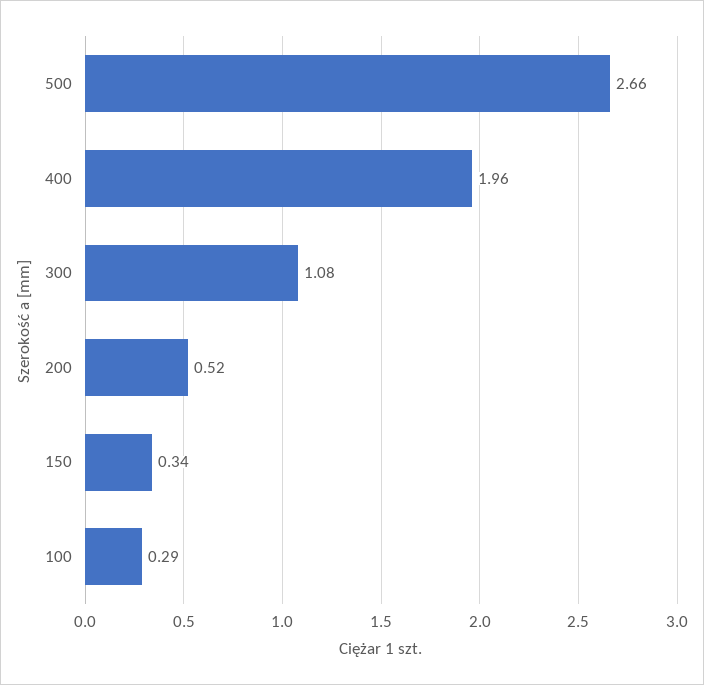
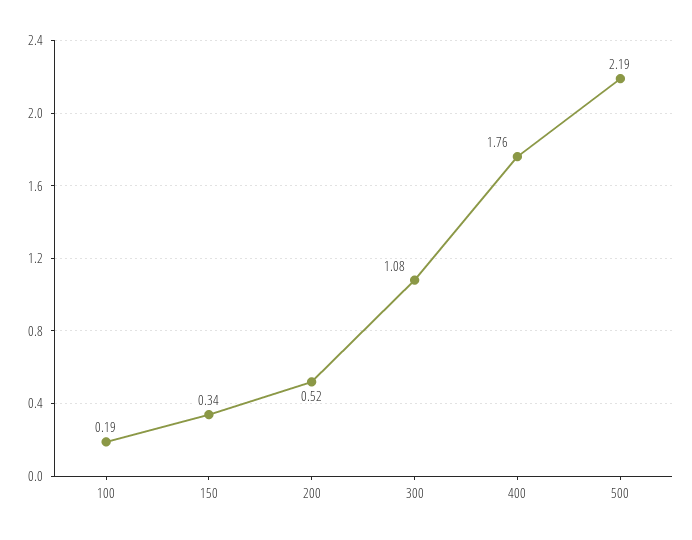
500: 2.66 -> 2.19
400: 1.96 -> 1.76
100: 0.29 -> 0.19

